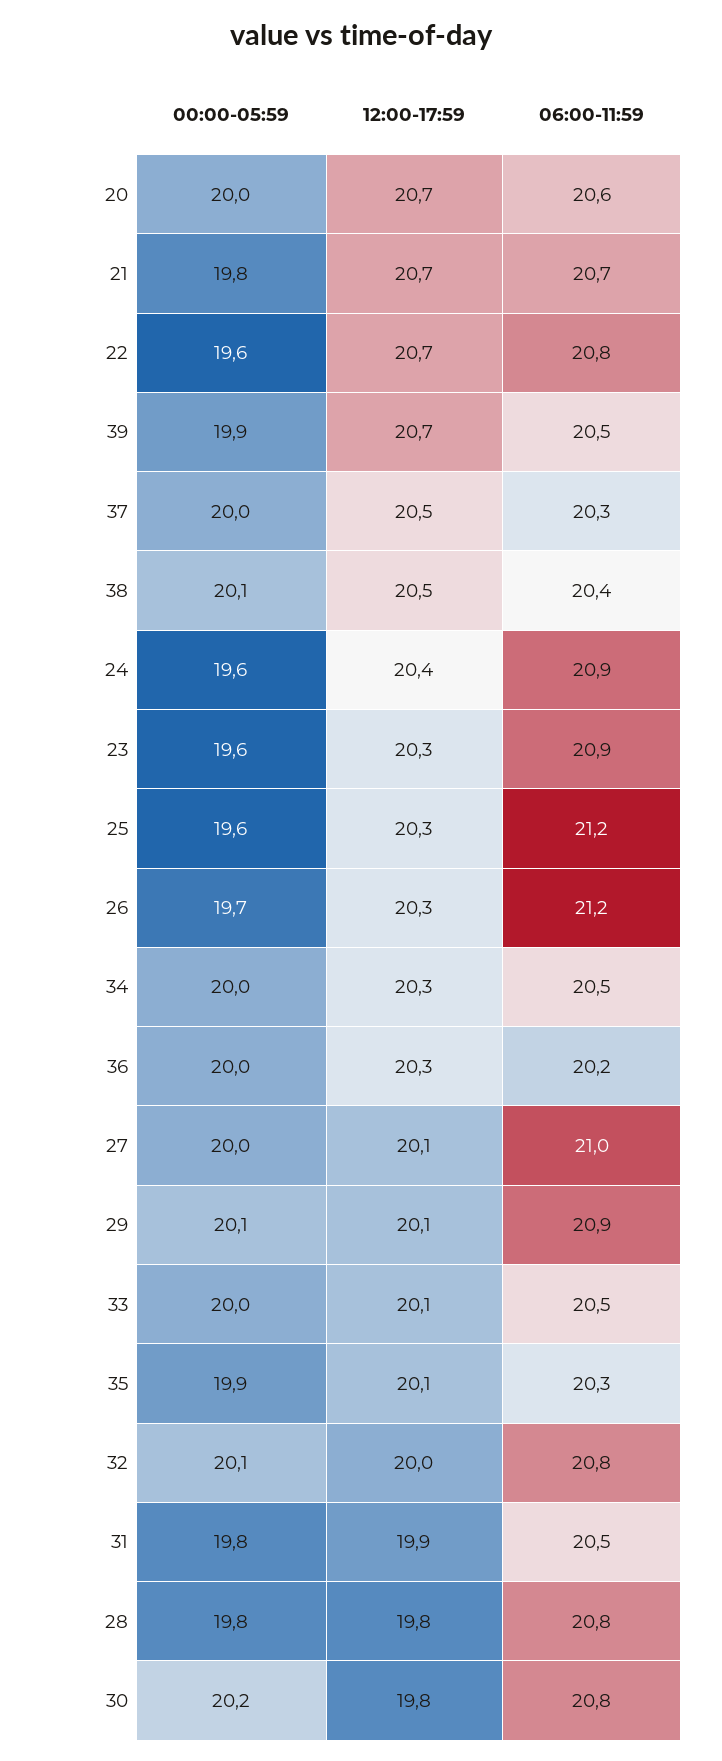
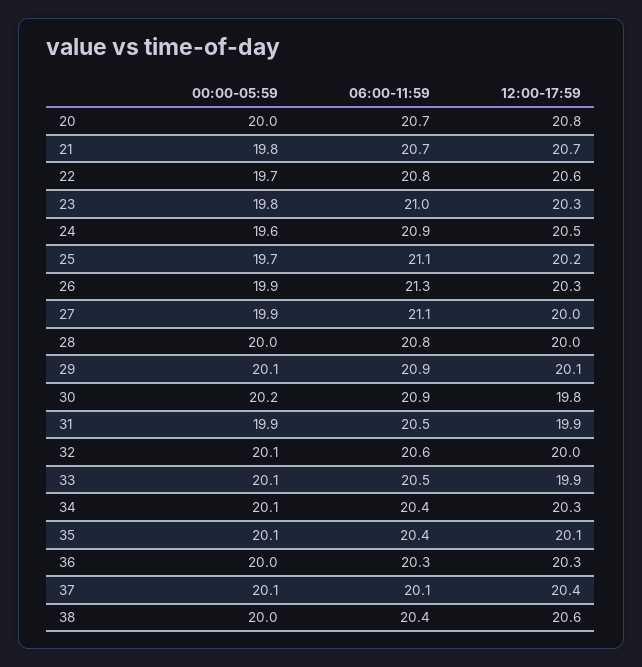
12:00-17:59, 20: 20.7 -> 20.8
06:00-11:59, 20: 20.6 -> 20.7
00:00-05:59, 22: 19.6 -> 19.7
12:00-17:59, 22: 20.7 -> 20.6
00:00-05:59, 39: 19.9 -> none
12:00-17:59, 39: 20.7 -> none
06:00-11:59, 39: 20.5 -> none
00:00-05:59, 37: 20 -> 20.1
12:00-17:59, 37: 20.5 -> 20.4
06:00-11:59, 37: 20.3 -> 20.1
00:00-05:59, 38: 20.1 -> 20
12:00-17:59, 38: 20.5 -> 20.6
12:00-17:59, 24: 20.4 -> 20.5
00:00-05:59, 23: 19.6 -> 19.8
06:00-11:59, 23: 20.9 -> 21
00:00-05:59, 25: 19.6 -> 19.7
12:00-17:59, 25: 20.3 -> 20.2
06:00-11:59, 25: 21.2 -> 21.1
00:00-05:59, 26: 19.7 -> 19.9
06:00-11:59, 26: 21.2 -> 21.3
00:00-05:59, 34: 20 -> 20.1
06:00-11:59, 34: 20.5 -> 20.4
06:00-11:59, 36: 20.2 -> 20.3
00:00-05:59, 27: 20 -> 19.9
12:00-17:59, 27: 20.1 -> 20
06:00-11:59, 27: 21 -> 21.1
00:00-05:59, 33: 20 -> 20.1
12:00-17:59, 33: 20.1 -> 19.9
00:00-05:59, 35: 19.9 -> 20.1
06:00-11:59, 35: 20.3 -> 20.4
06:00-11:59, 32: 20.8 -> 20.6
00:00-05:59, 31: 19.8 -> 19.9
00:00-05:59, 28: 19.8 -> 20
12:00-17:59, 28: 19.8 -> 20
06:00-11:59, 30: 20.8 -> 20.9

